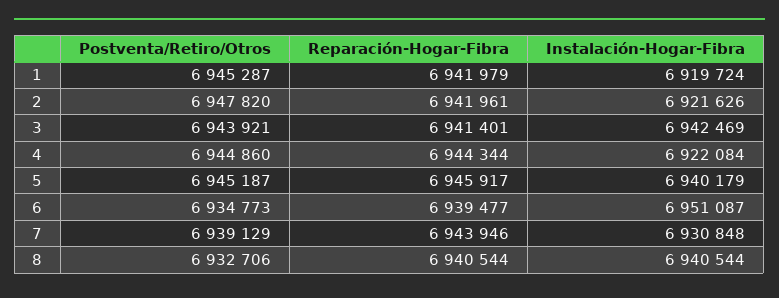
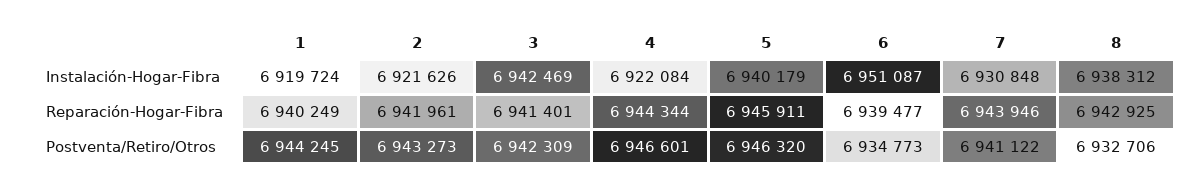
Postventa/Retiro/Otros, 1: 6945287 -> 6944245
Reparación-Hogar-Fibra, 1: 6941979 -> 6940249
Postventa/Retiro/Otros, 2: 6947820 -> 6943273
Postventa/Retiro/Otros, 3: 6943921 -> 6942309
Postventa/Retiro/Otros, 4: 6944860 -> 6946601
Postventa/Retiro/Otros, 5: 6945187 -> 6946320
Reparación-Hogar-Fibra, 5: 6945917 -> 6945911
Postventa/Retiro/Otros, 7: 6939129 -> 6941122
Reparación-Hogar-Fibra, 8: 6940544 -> 6942925
Instalación-Hogar-Fibra, 8: 6940544 -> 6938312

